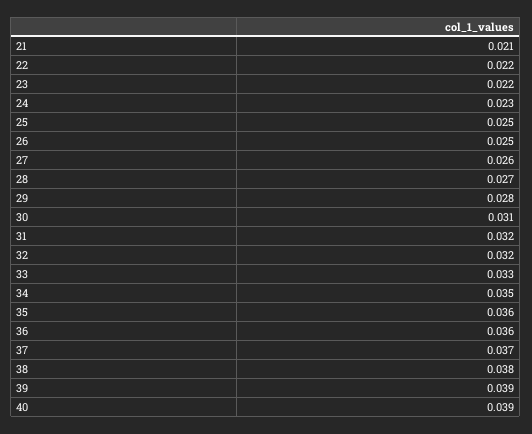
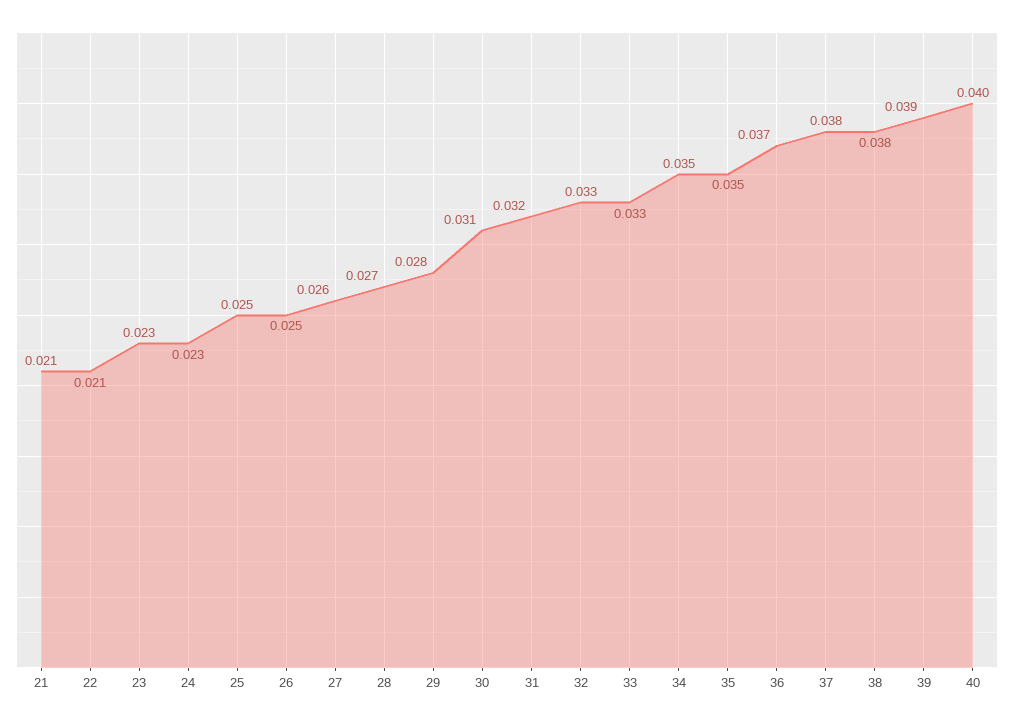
22: 0.022 -> 0.021
23: 0.022 -> 0.023
32: 0.032 -> 0.033
35: 0.036 -> 0.035
36: 0.036 -> 0.037
37: 0.037 -> 0.038
40: 0.039 -> 0.04

